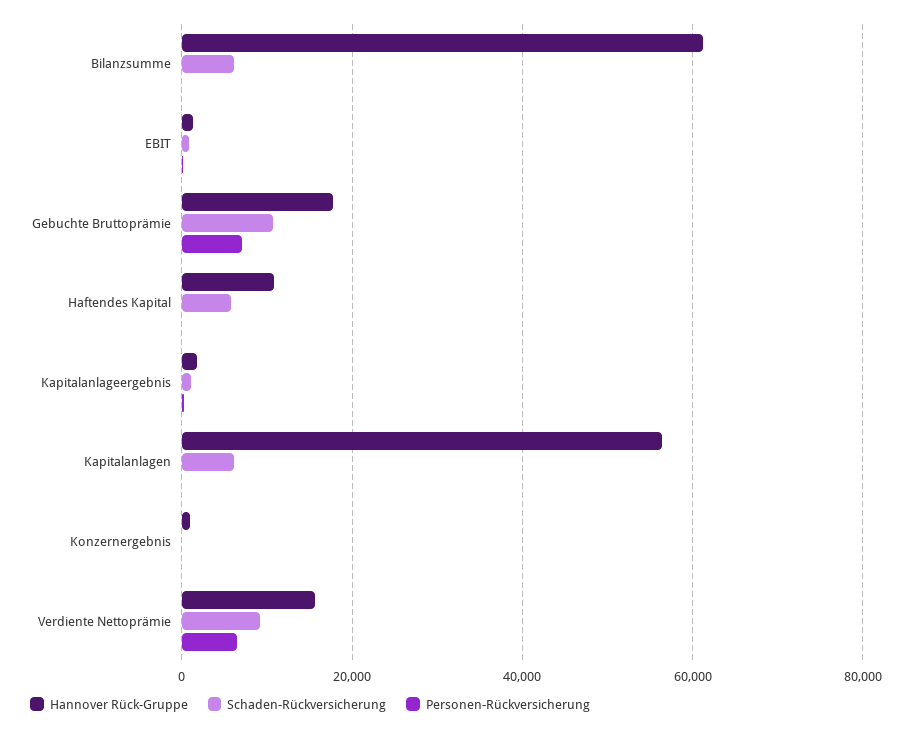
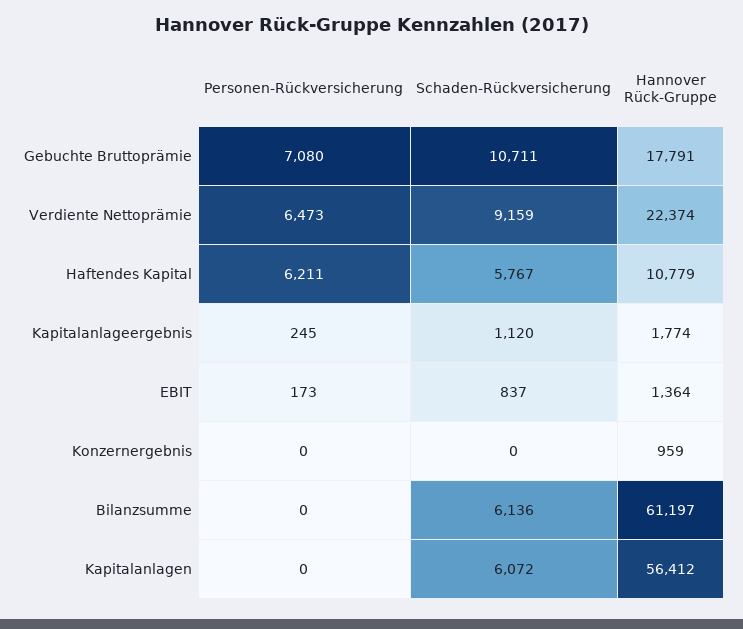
Personen-Rückversicherung, Haftendes Kapital: 0 -> 6211
Hannover Rück-Gruppe, Verdiente Nettoprämie: 16000 -> 22374

